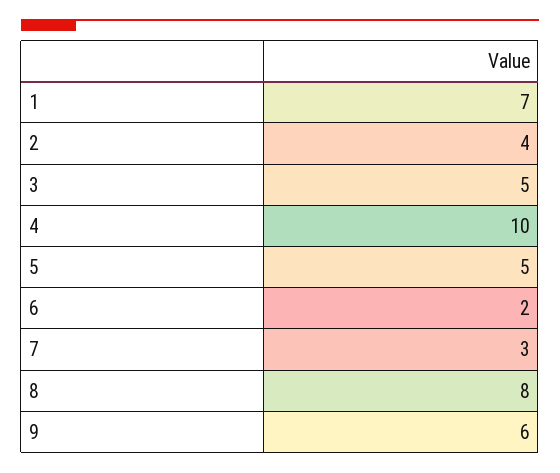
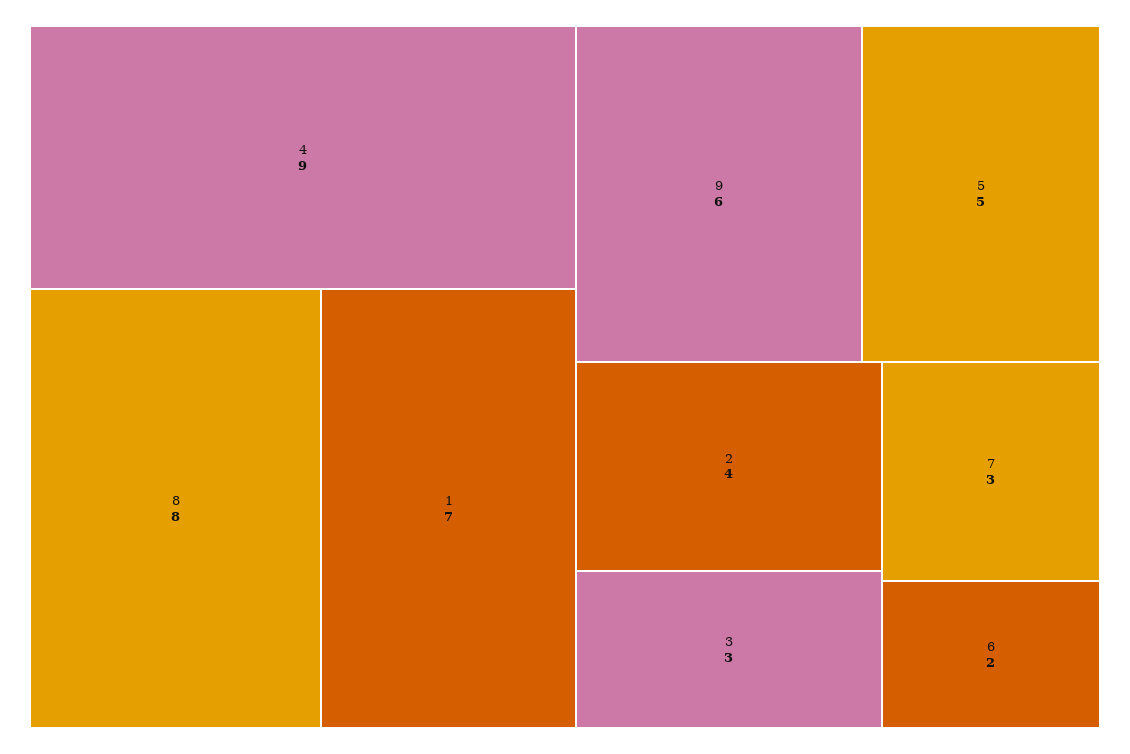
3: 5 -> 3
4: 10 -> 9

